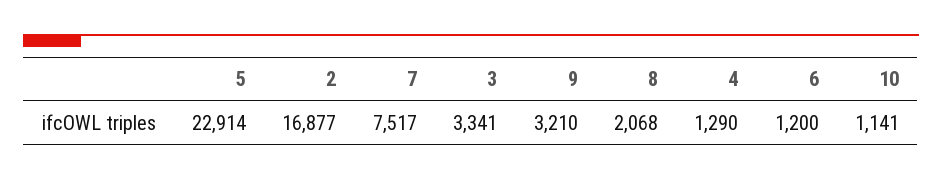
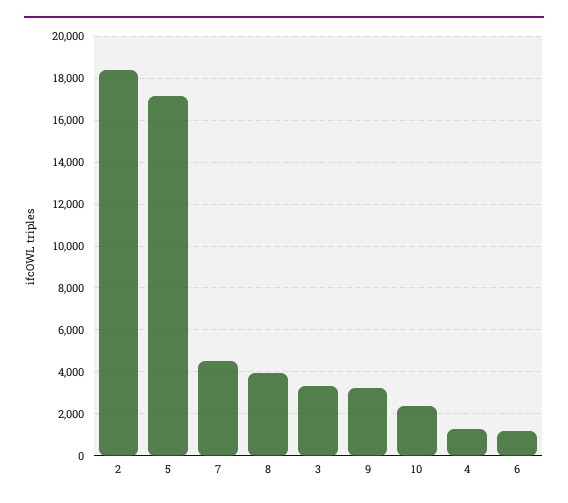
5: 22914 -> 17000
2: 16877 -> 18500
7: 7517 -> 4500
8: 2068 -> 4000
10: 1141 -> 2500

